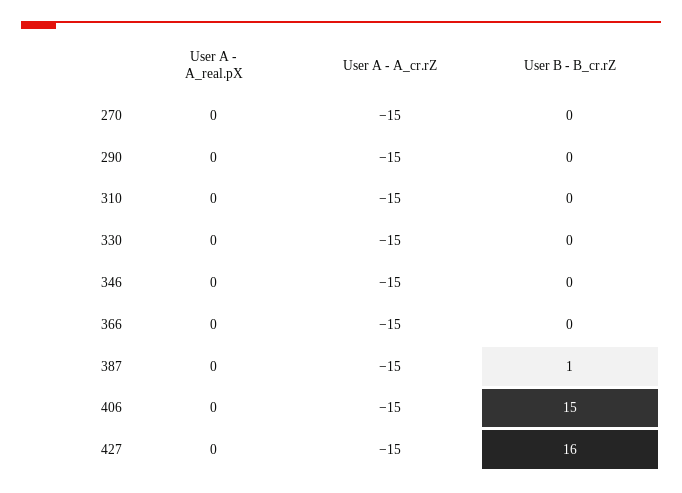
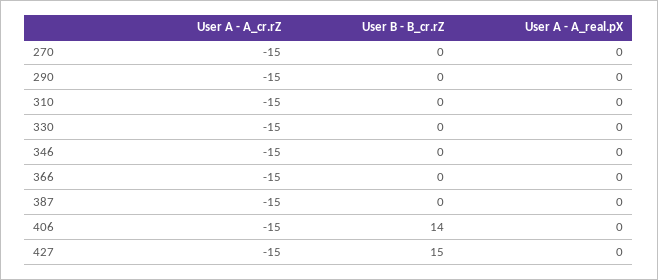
User B - B_cr.rZ, 387: 1 -> 0
User B - B_cr.rZ, 406: 15 -> 14
User B - B_cr.rZ, 427: 16 -> 15

